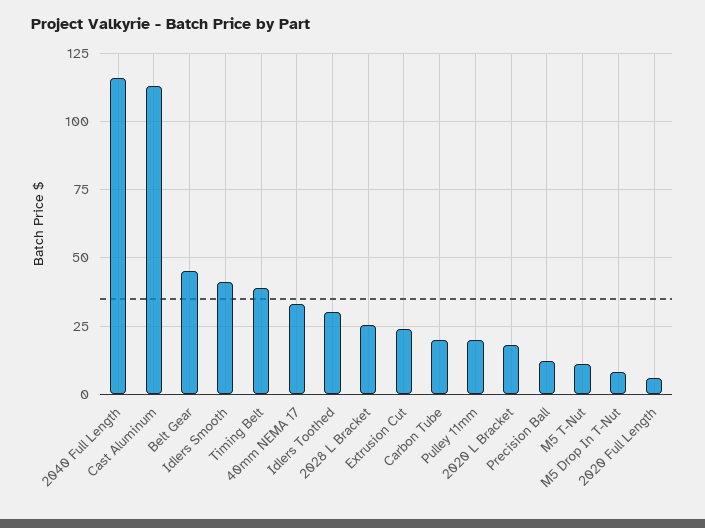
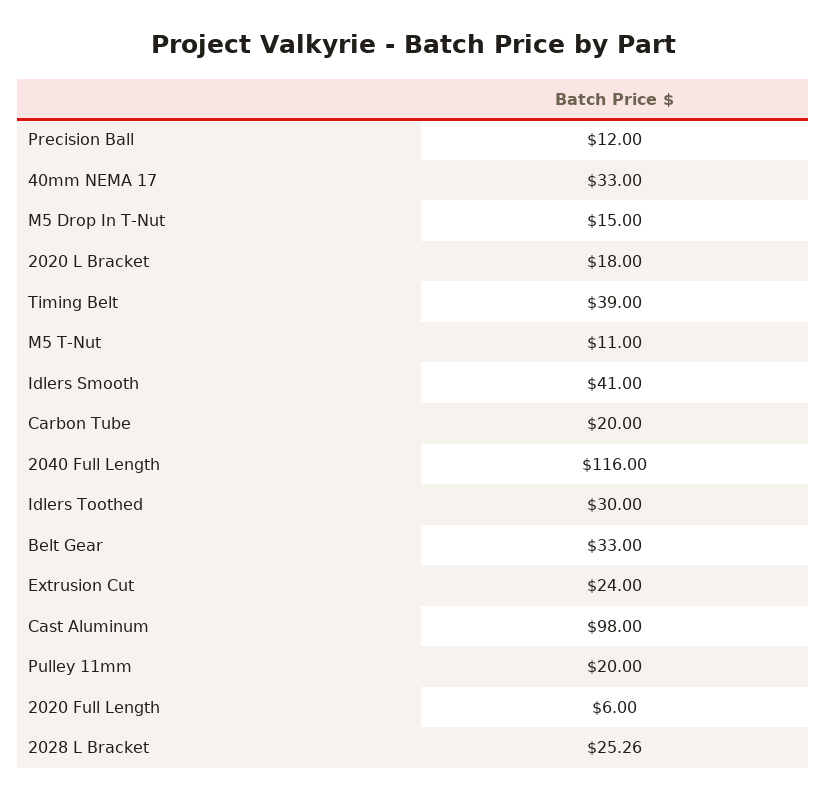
Cast Aluminum: 112.5 -> 98
Belt Gear: 45 -> 33
M5 Drop In T-Nut: 7.5 -> 15

